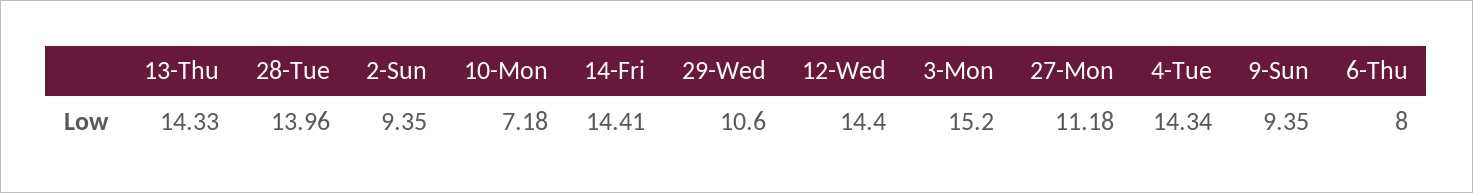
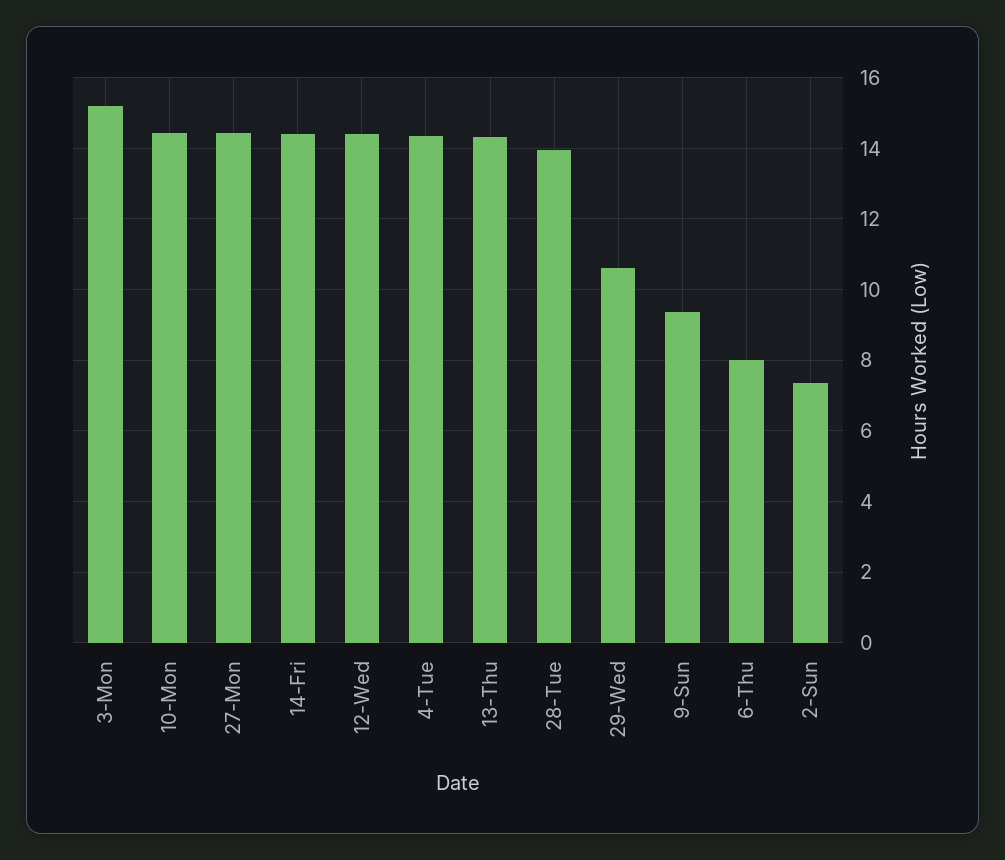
2-Sun: 9.35 -> 7.4
10-Mon: 7.18 -> 14.4
27-Mon: 11.18 -> 14.4

